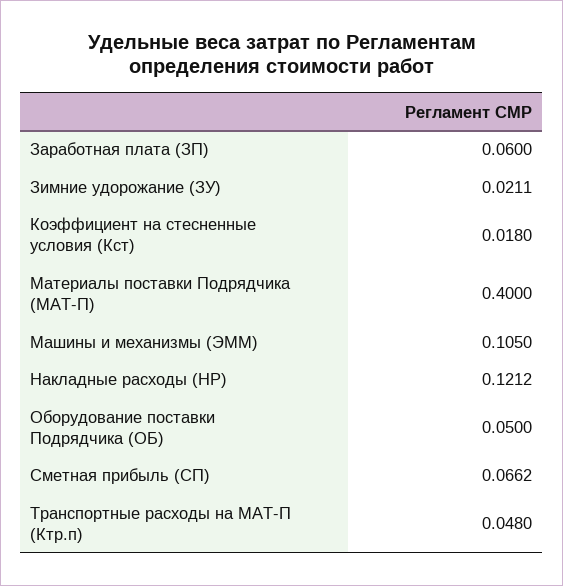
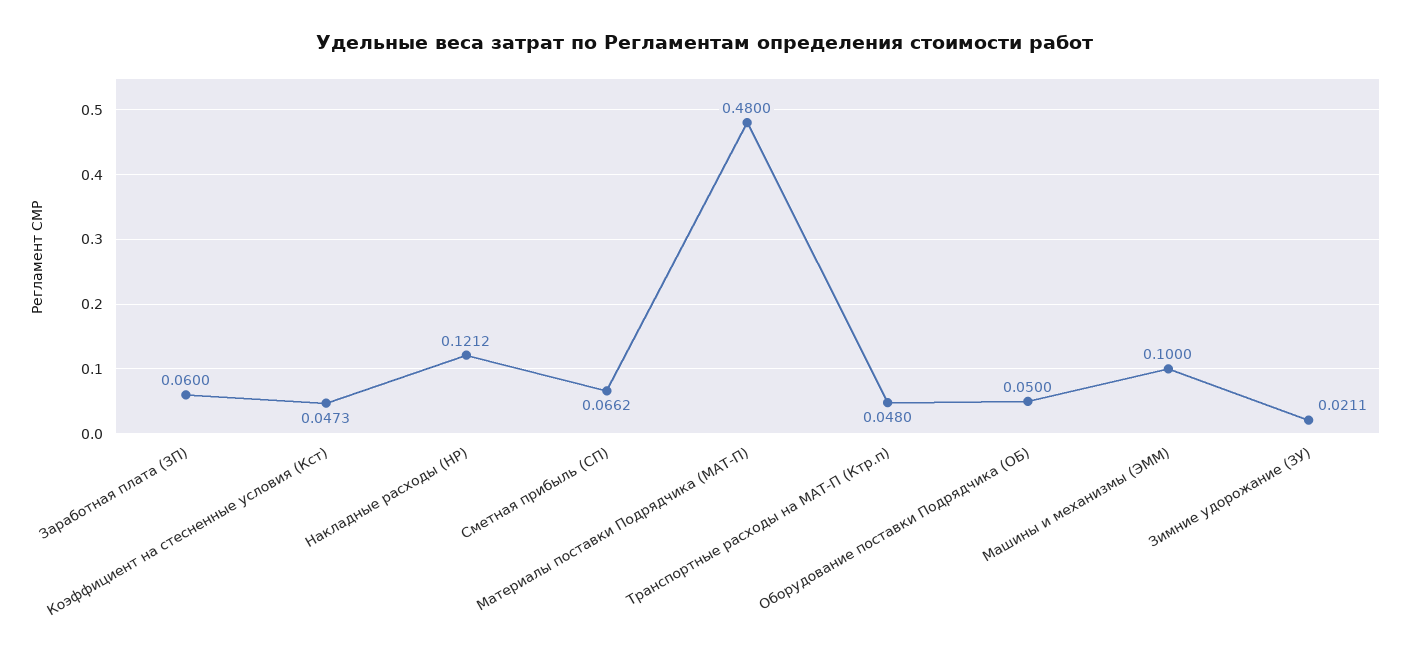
Коэффициент на стесненные условия (Кст): 0.018 -> 0.0473
Материалы поставки Подрядчика (МАТ-П): 0.4 -> 0.48
Машины и механизмы (ЭММ): 0.105 -> 0.1

